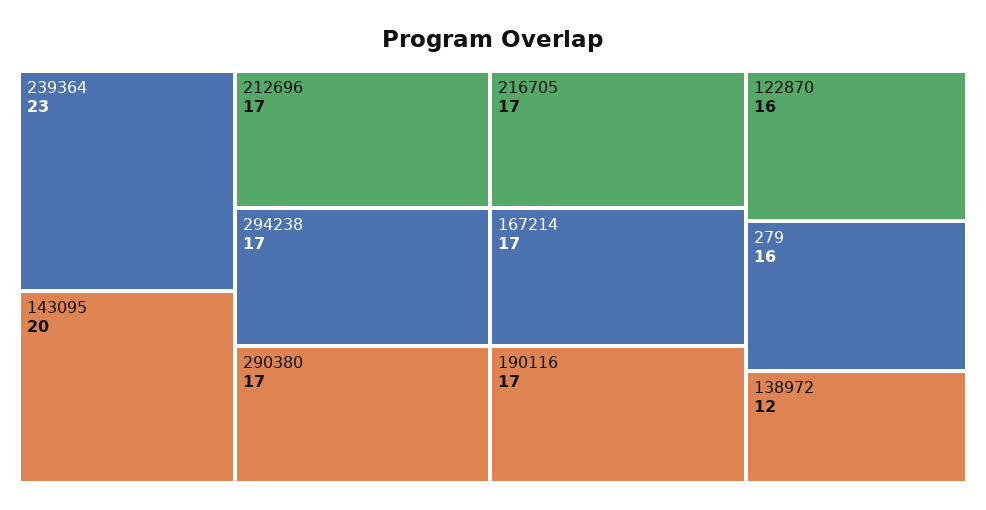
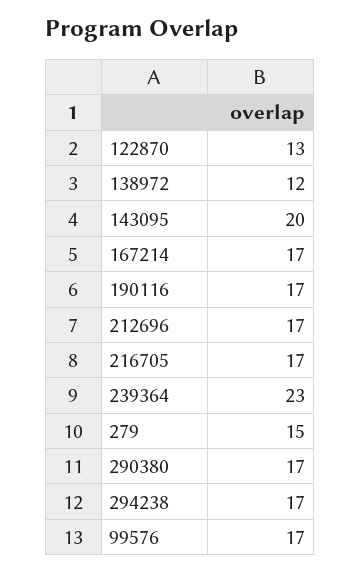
122870: 16 -> 13
279: 16 -> 15
99576: none -> 17

